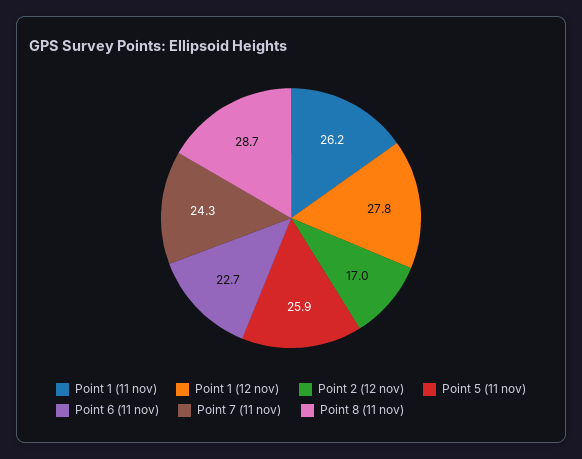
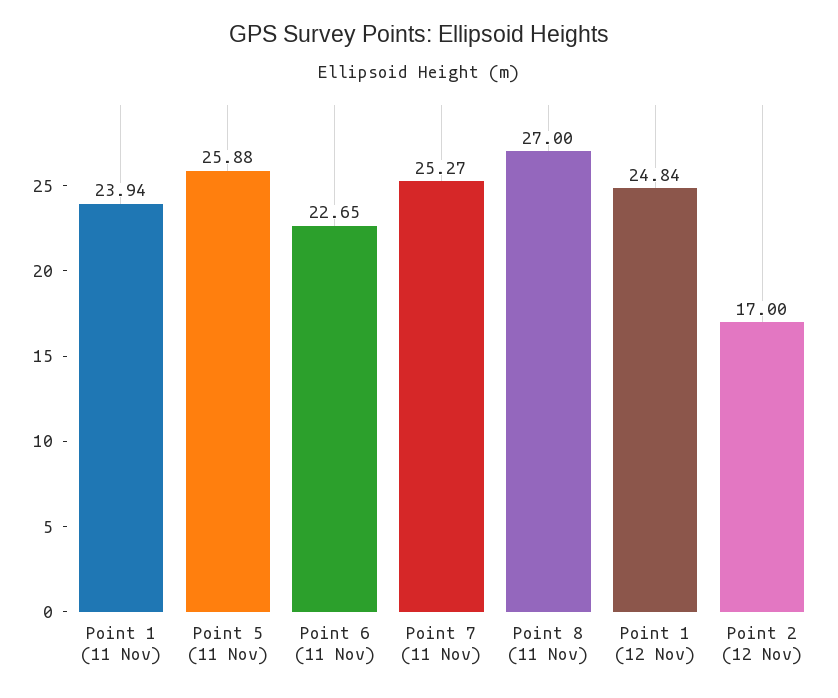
Point 1 (11 nov): 26.2 -> 23.94
Point 1 (12 nov): 27.8 -> 24.84
Point 7 (11 nov): 24.3 -> 25.27
Point 8 (11 nov): 28.7 -> 27

